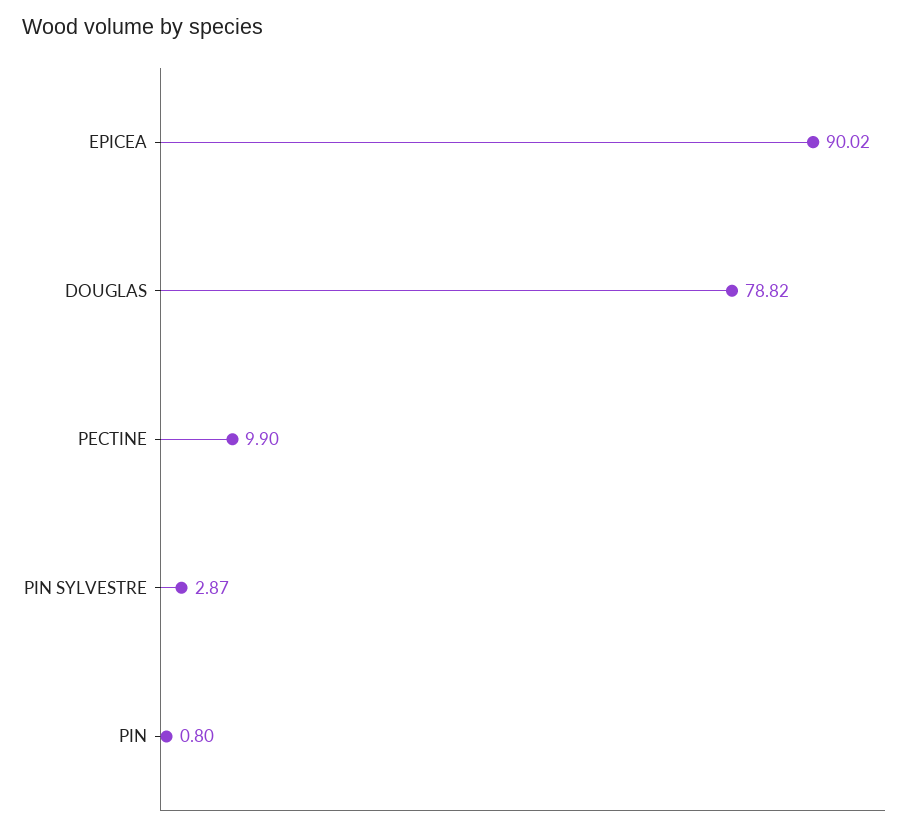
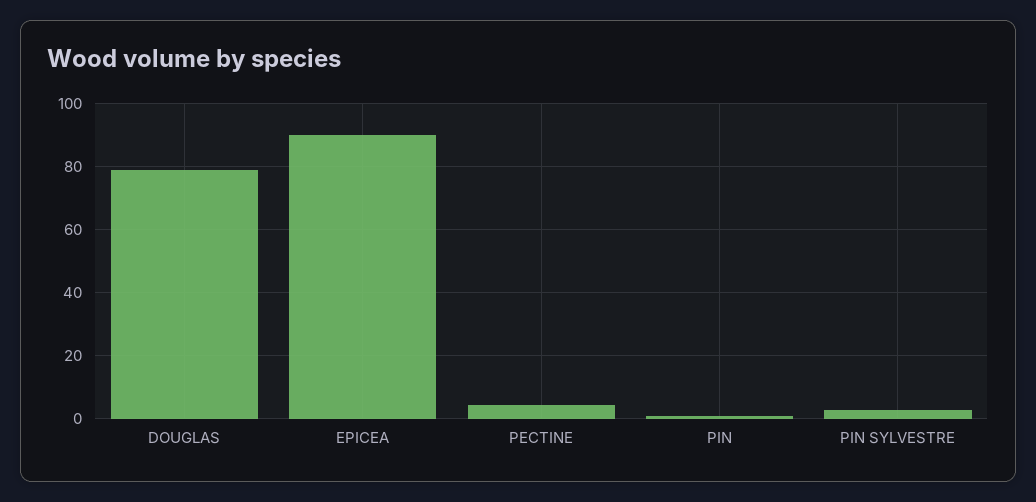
PECTINE: 9.9 -> 4

